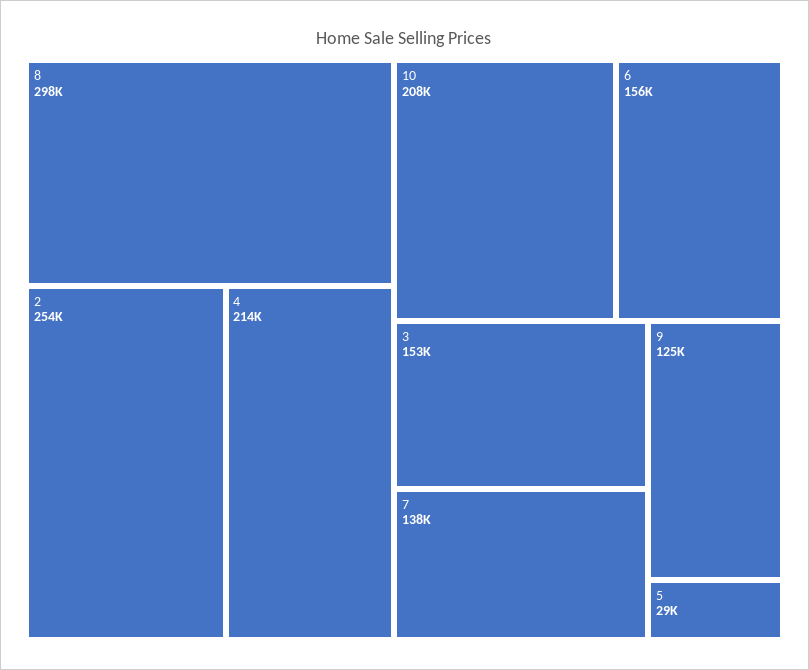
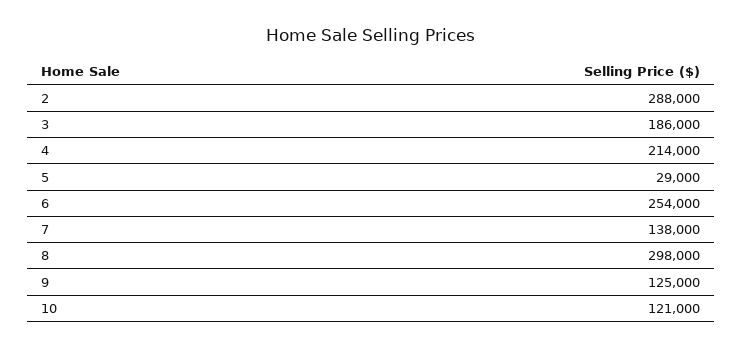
2: 254000 -> 288000
10: 208000 -> 121000
6: 156000 -> 254000
3: 153000 -> 186000

